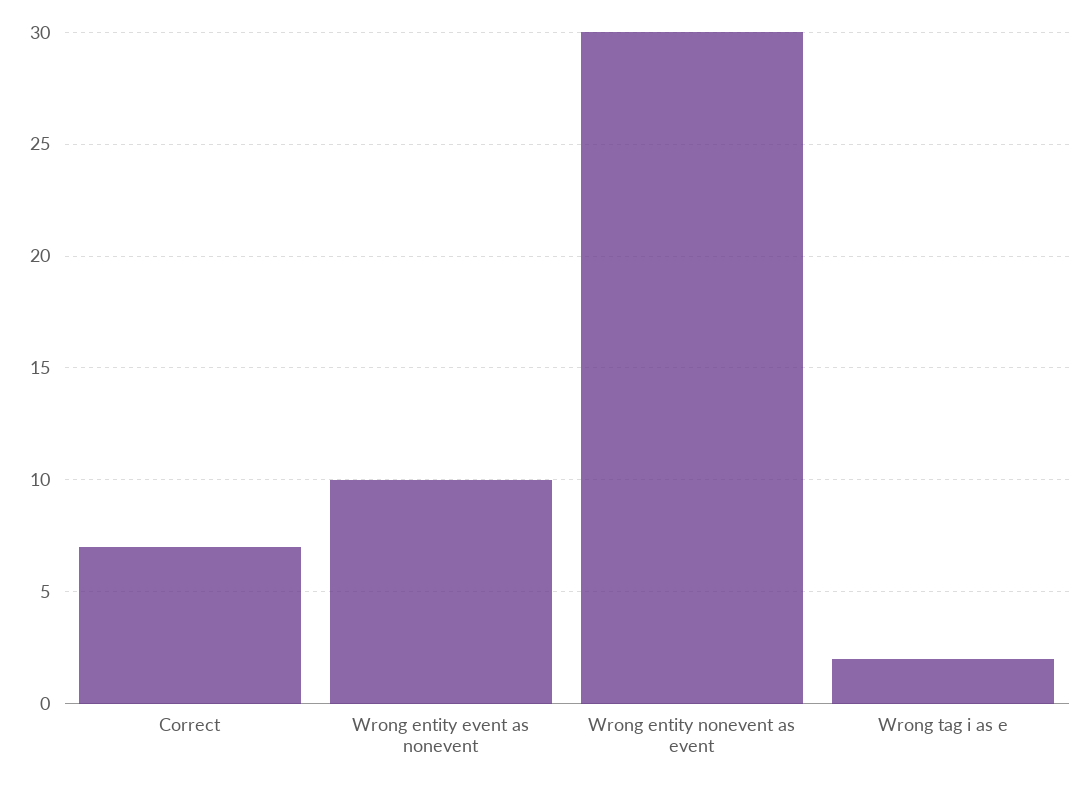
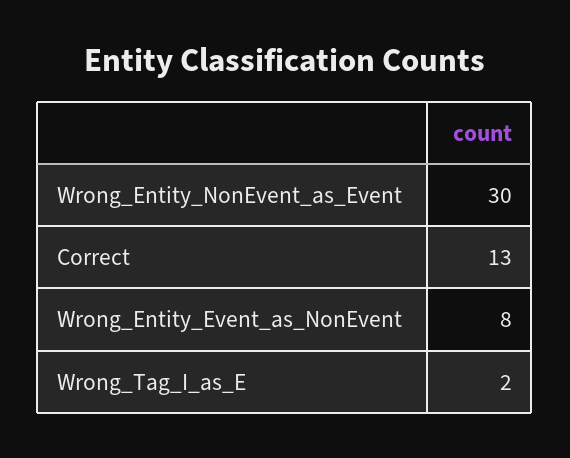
Correct: 7 -> 13
Wrong entity event as nonevent: 10 -> 8

